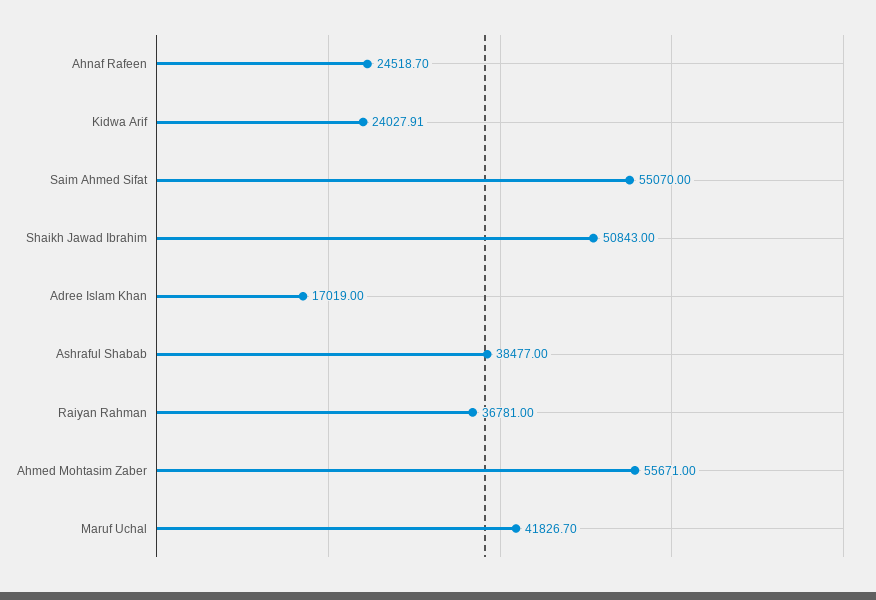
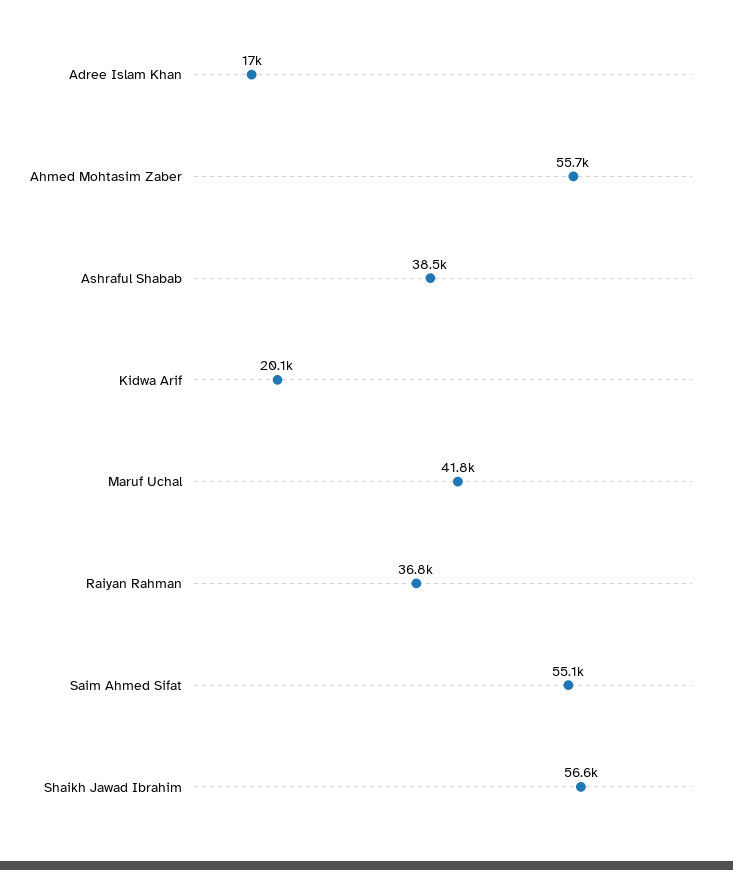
Ahnaf Rafeen: 24518.7 -> none
Kidwa Arif: 24027.91 -> 20100
Shaikh Jawad Ibrahim: 50843 -> 56600

